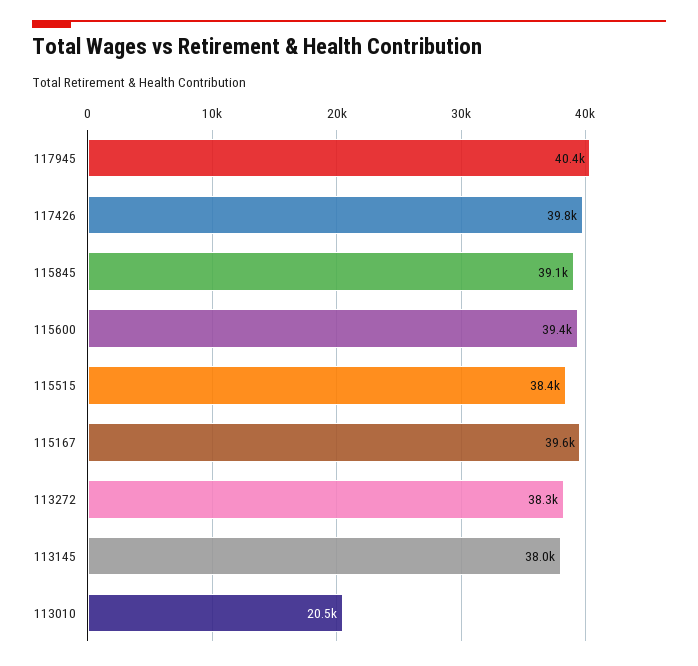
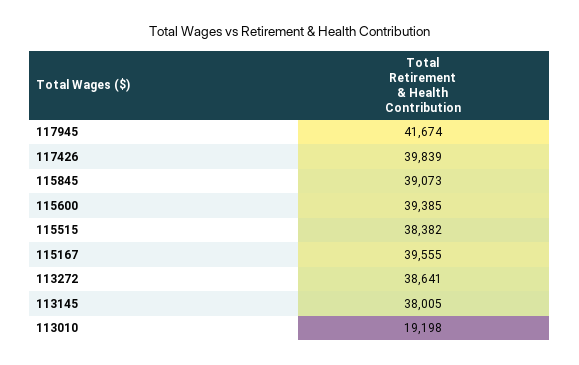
117945: 40400 -> 41674
113272: 38300 -> 38641
113010: 20500 -> 19198

